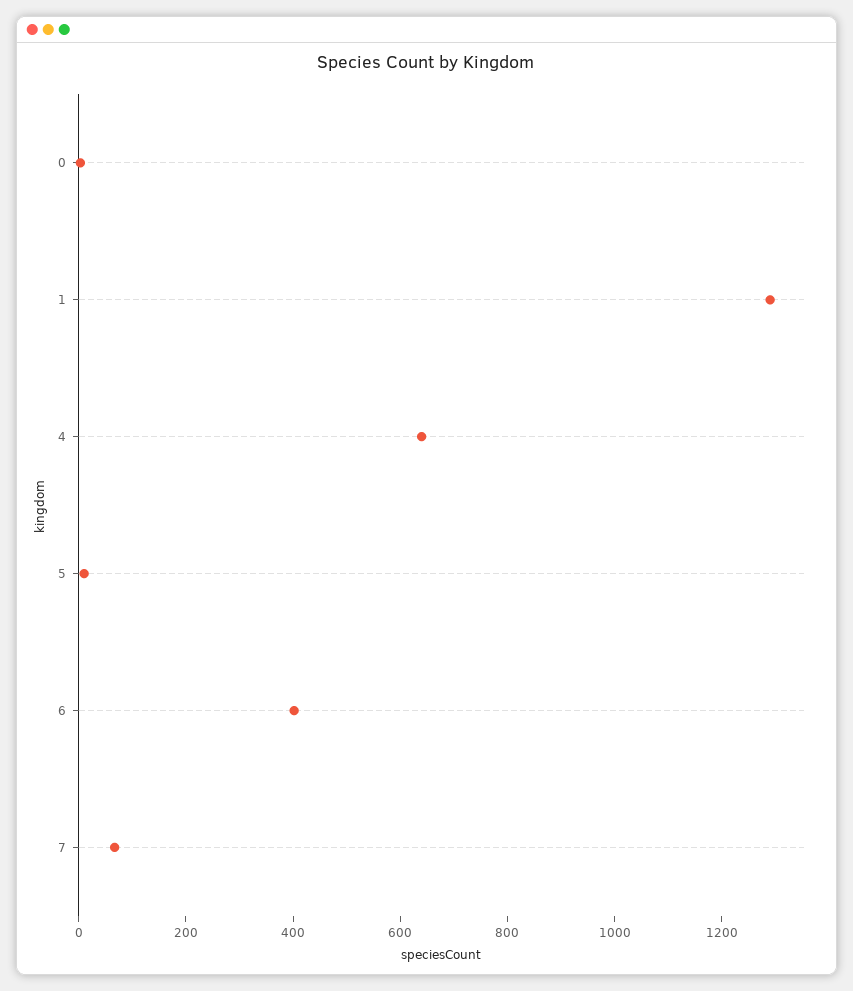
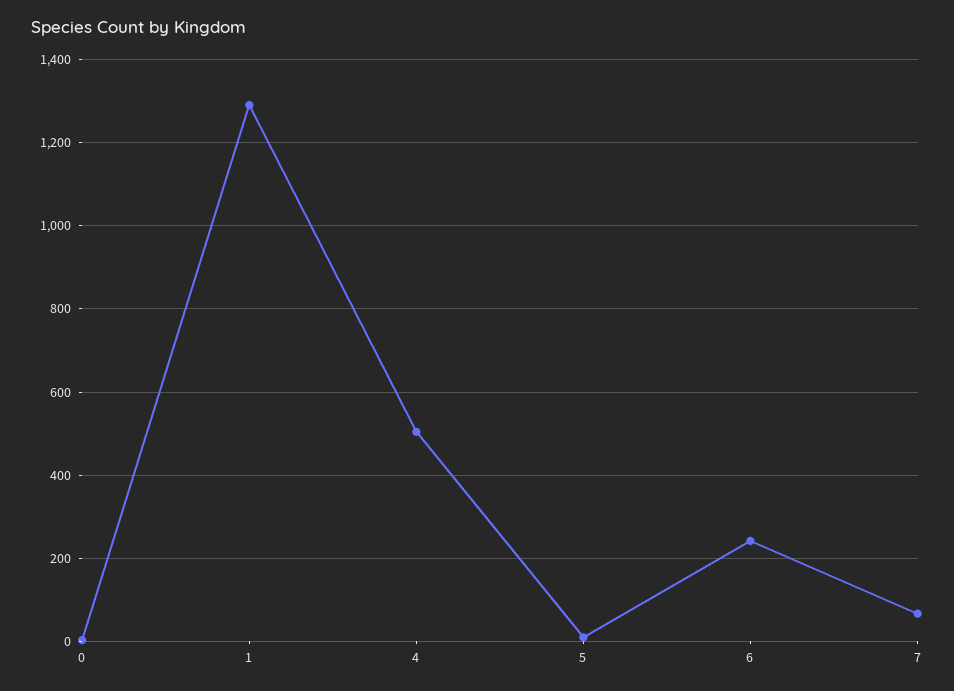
4: 650 -> 500
6: 400 -> 240

